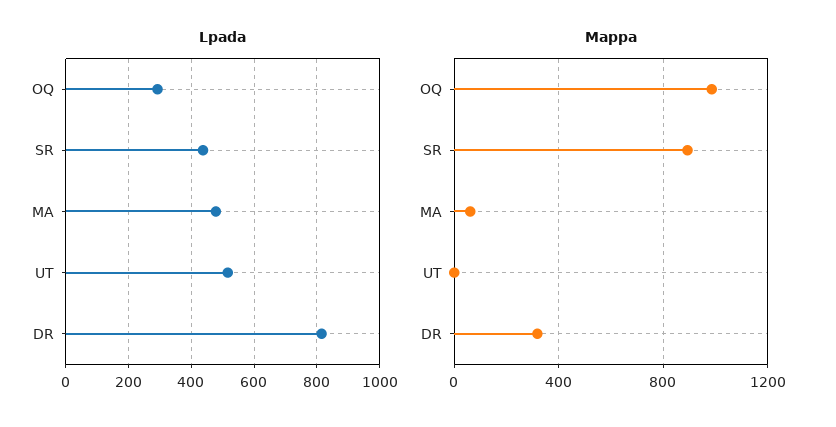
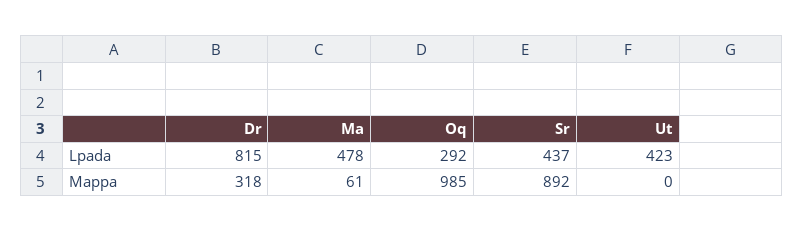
Lpada, UT: 520 -> 423

